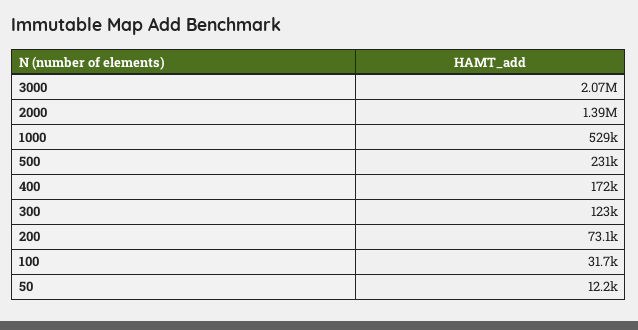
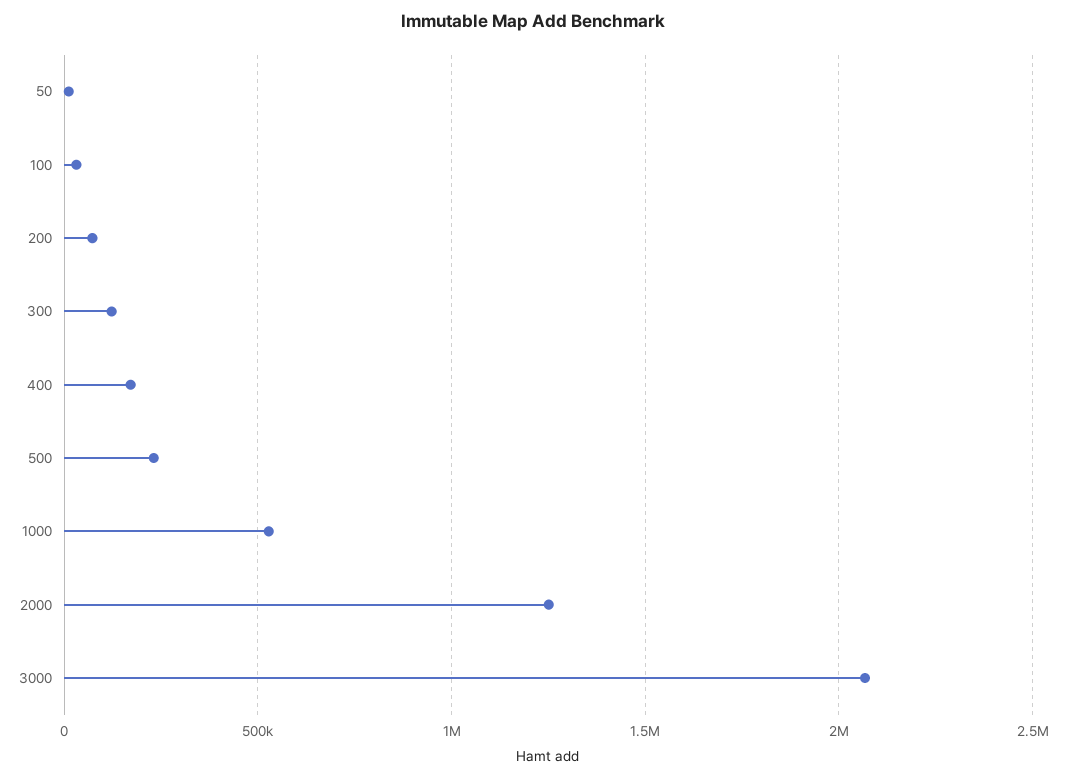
2000: 1390000 -> 1250000

